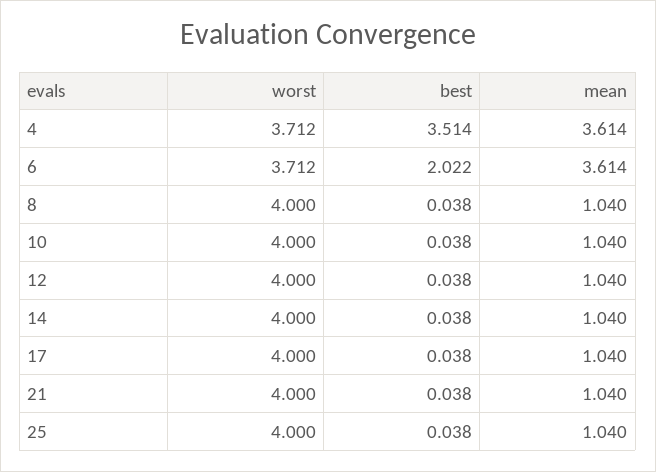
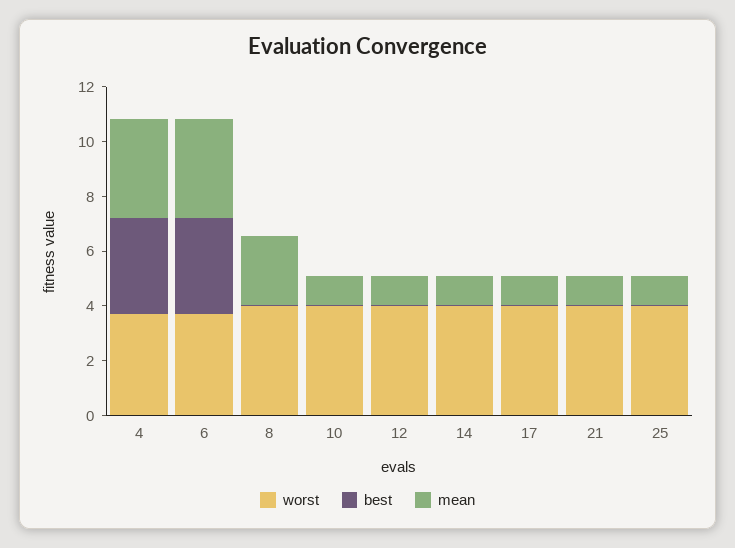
best, 6: 2.022 -> 3.5
mean, 8: 1.04 -> 2.5

